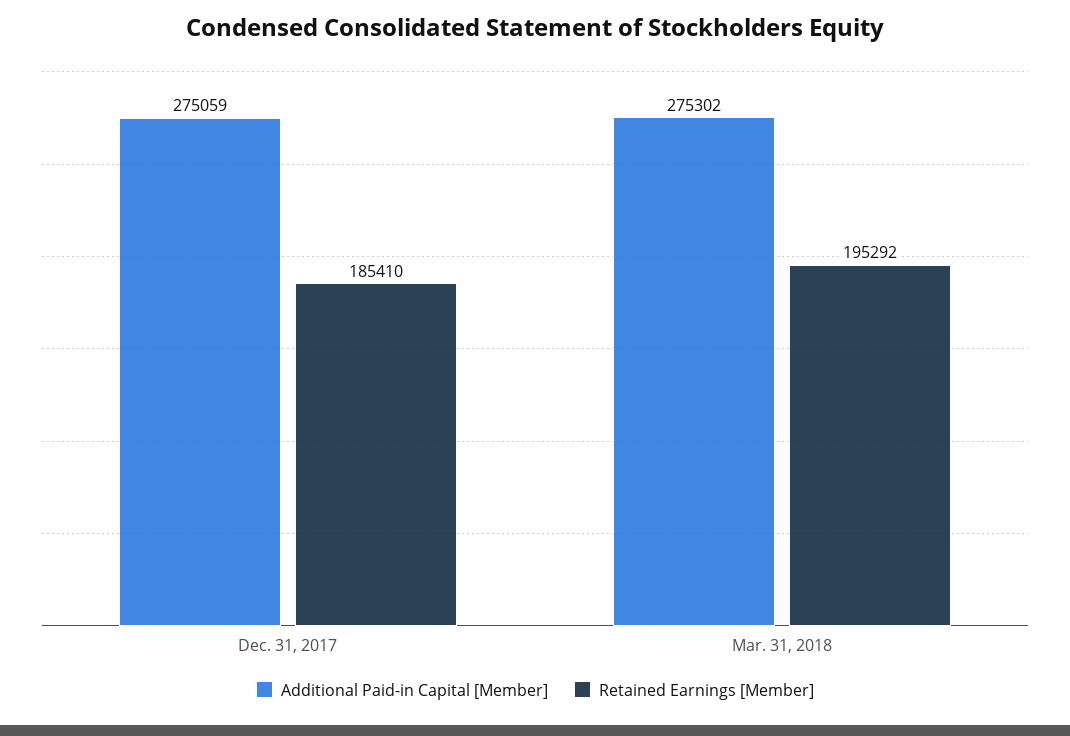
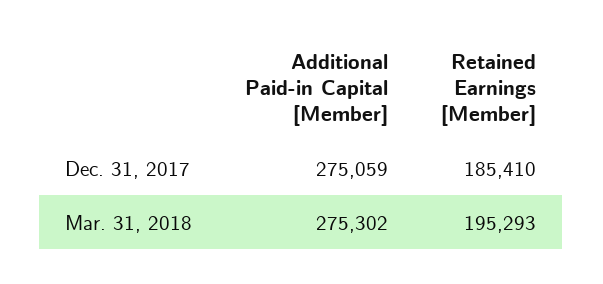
Retained Earnings [Member], Mar. 31, 2018: 195292 -> 195293

